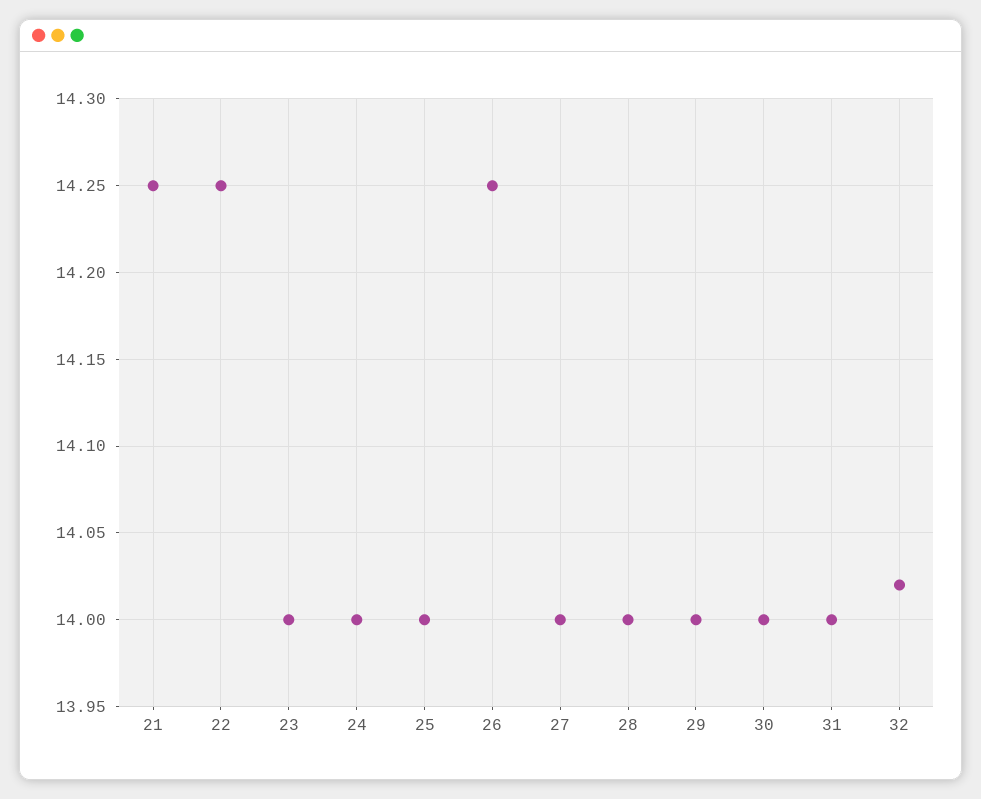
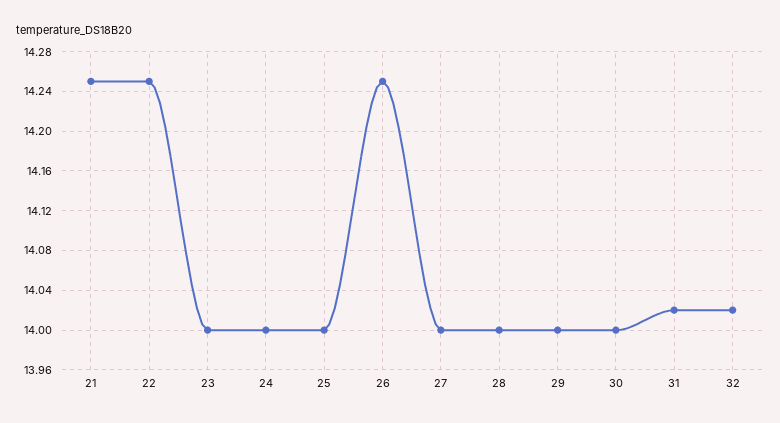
31: 14 -> 14.02

